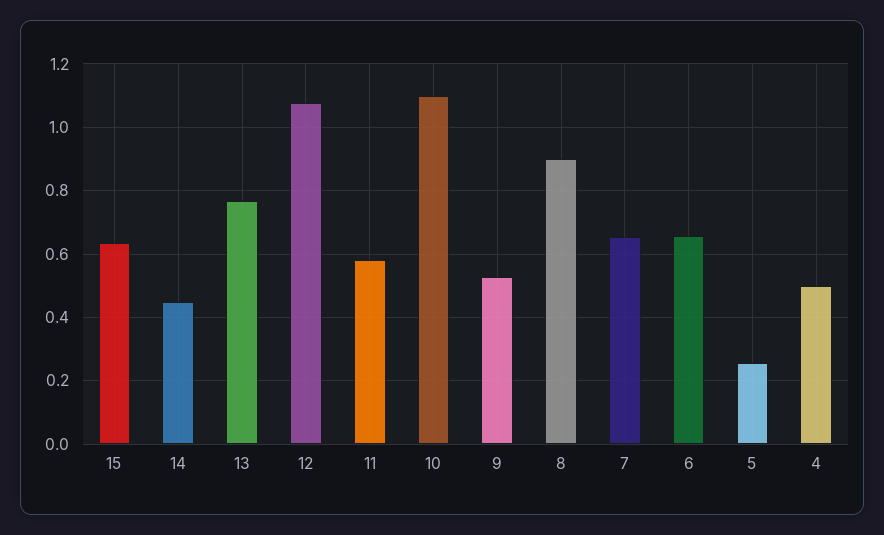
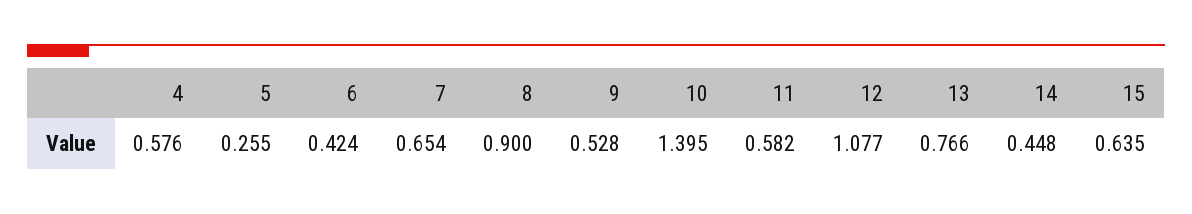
10: 1.1 -> 1.395
6: 0.66 -> 0.424
4: 0.5 -> 0.576

